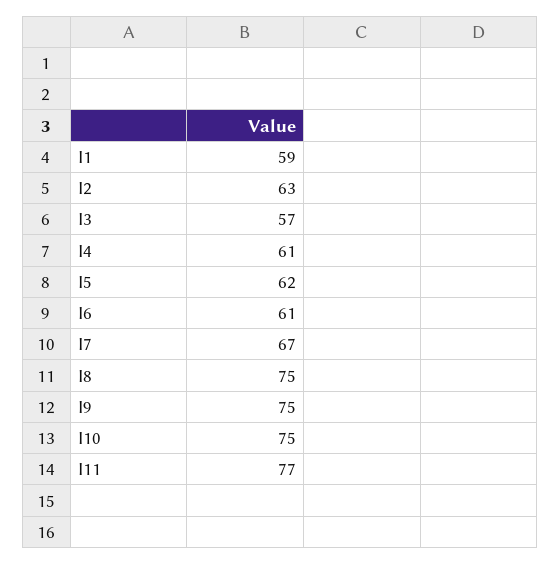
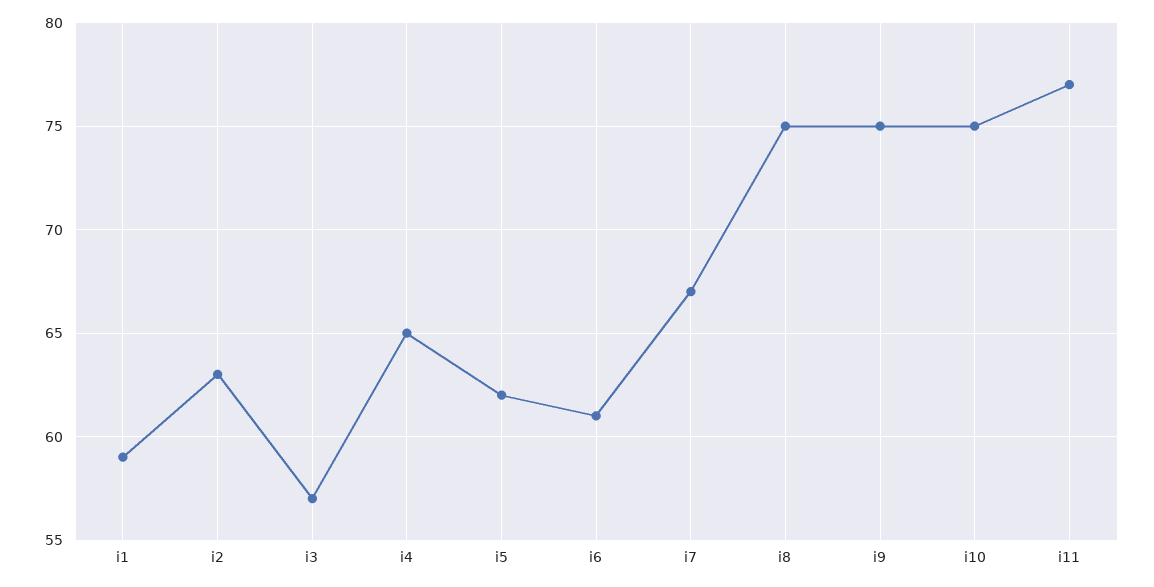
I4: 61 -> 65

